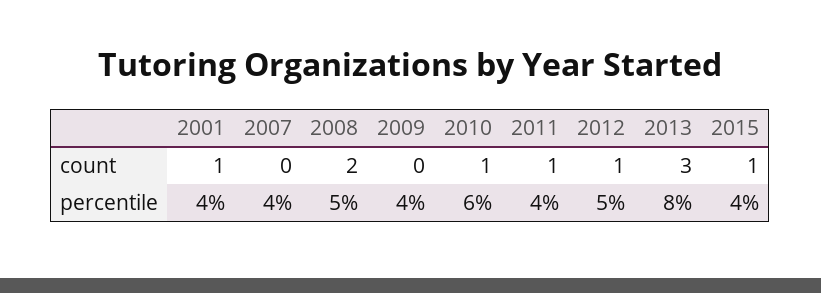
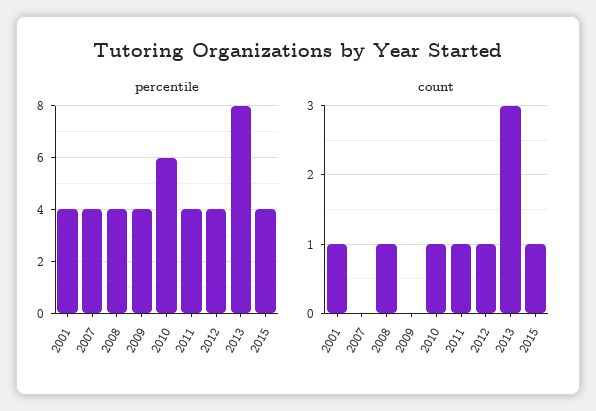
count, 2008: 2 -> 1
percentile, 2008: 5 -> 4
percentile, 2012: 5 -> 4

